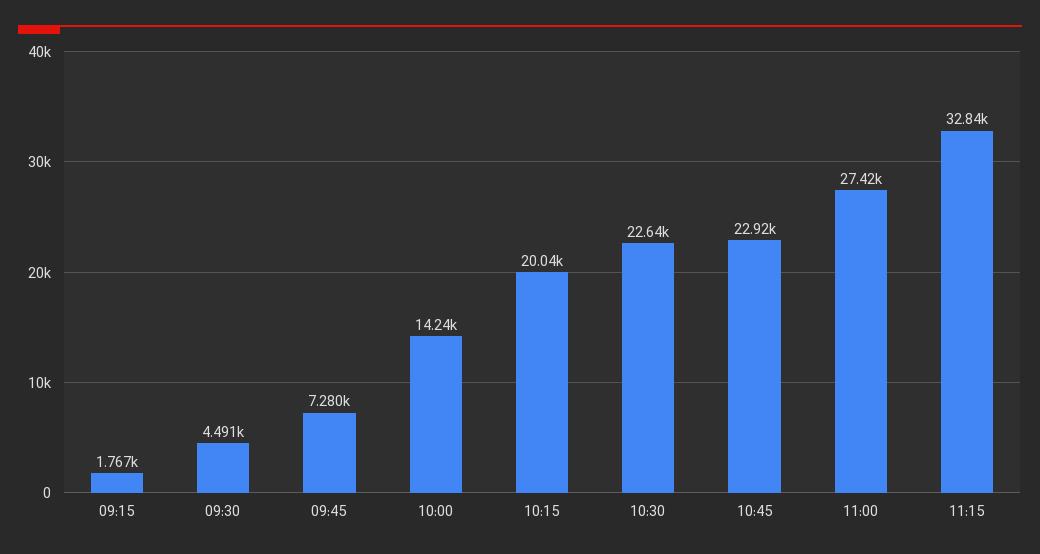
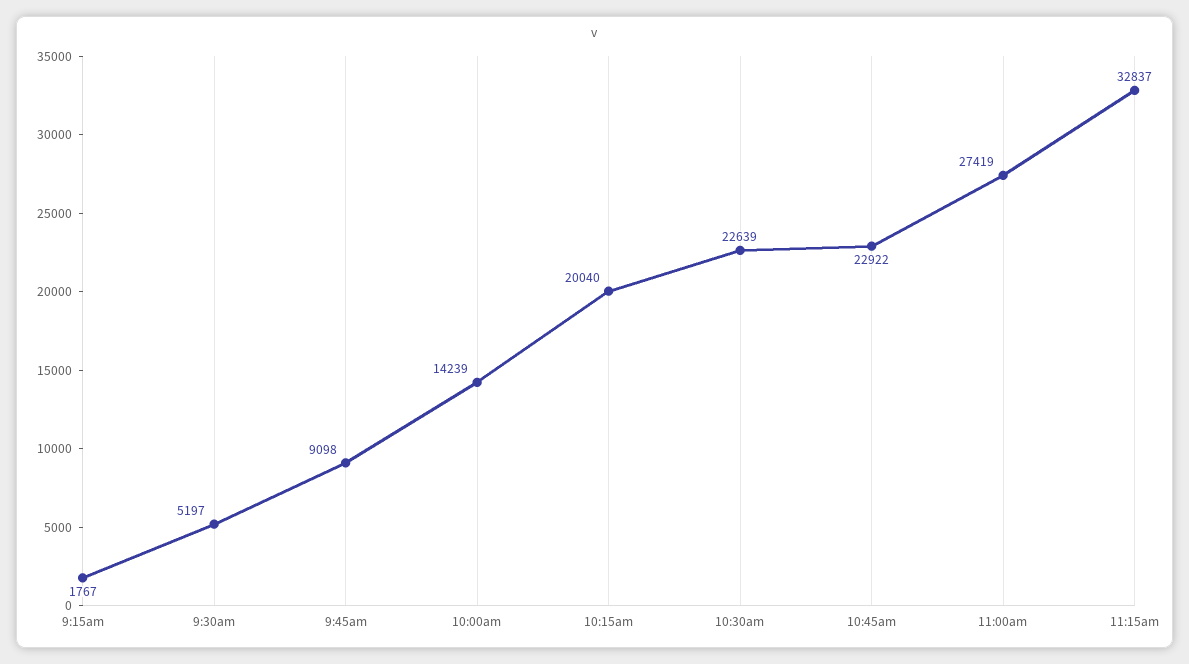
09:30: 4491 -> 5197
09:45: 7280 -> 9098

